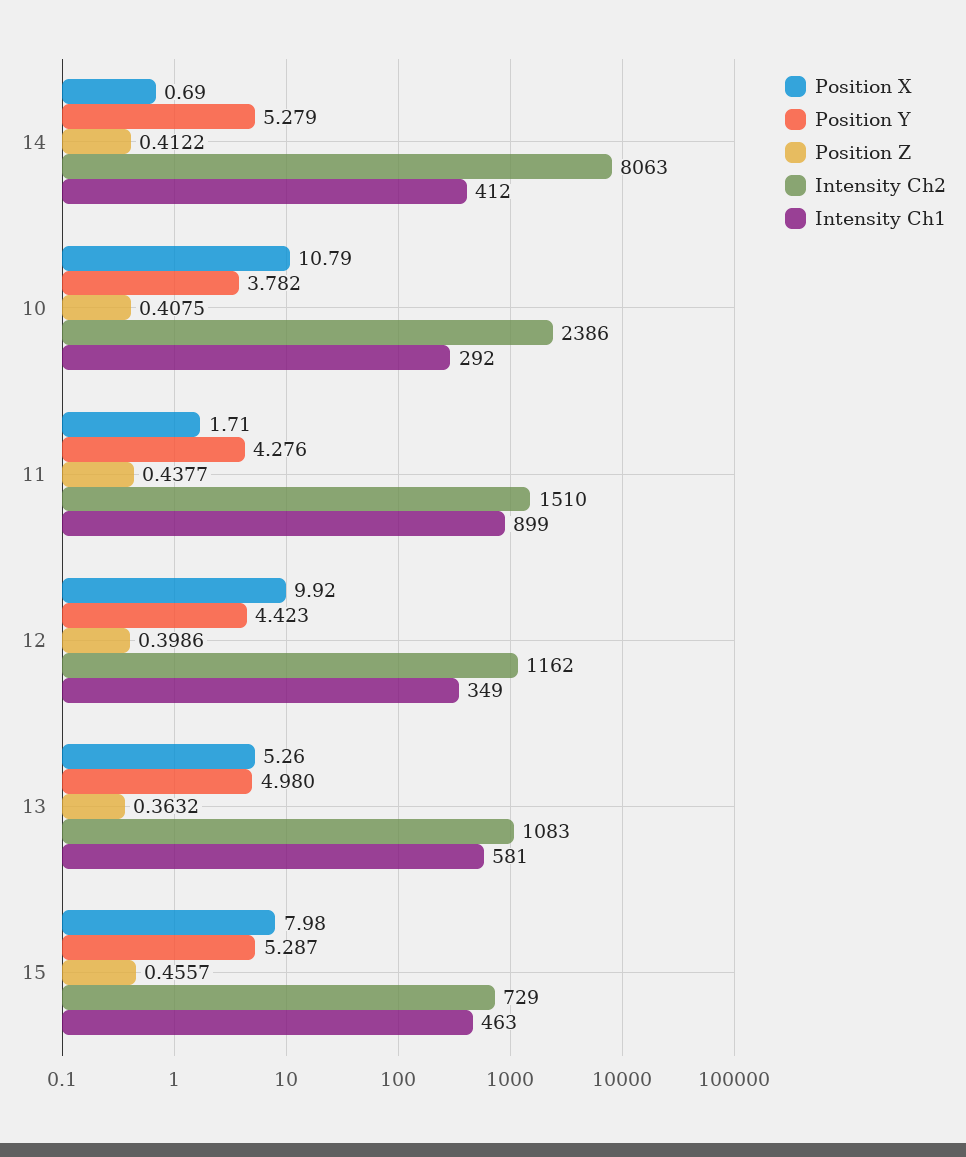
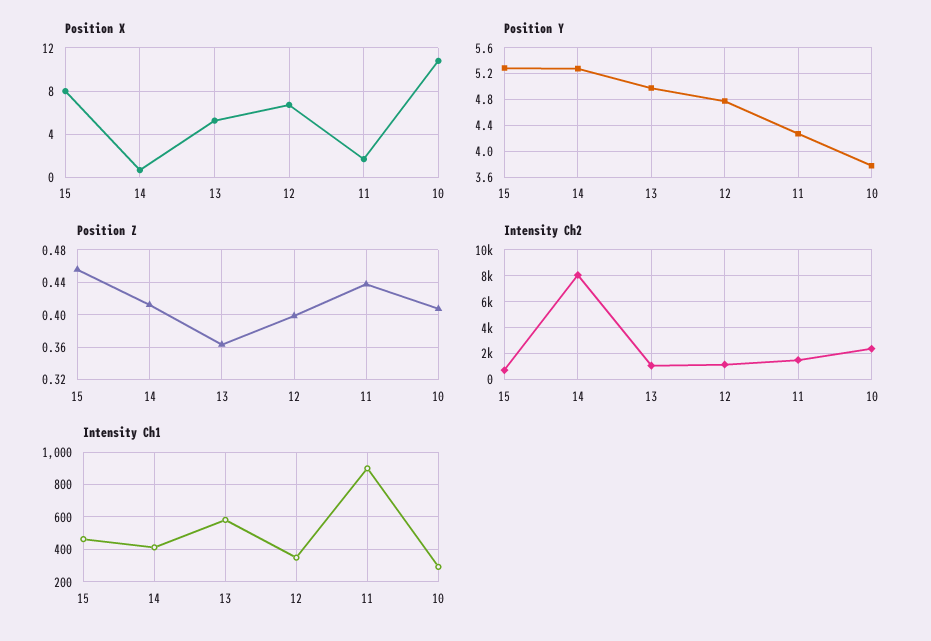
Position X, 12: 9.92 -> 7
Position Y, 12: 4.423 -> 4.8

